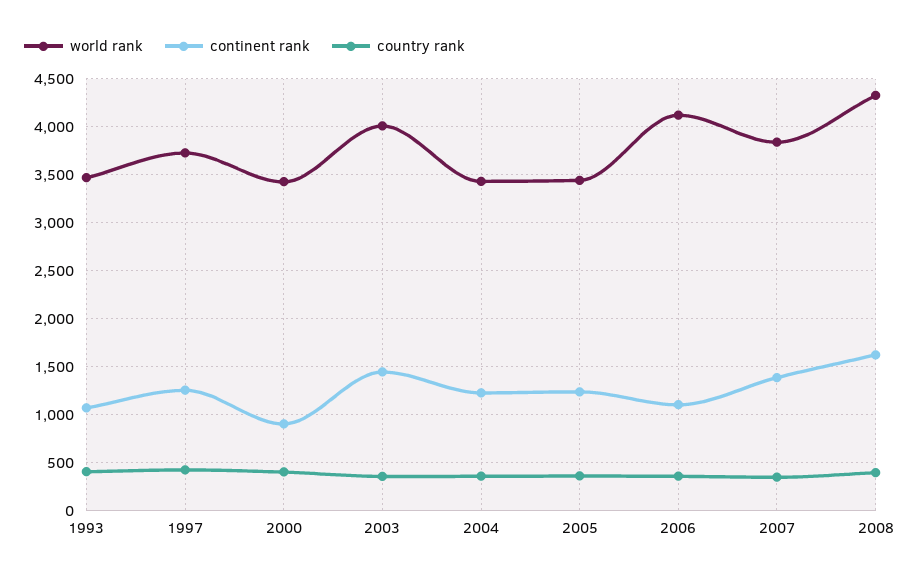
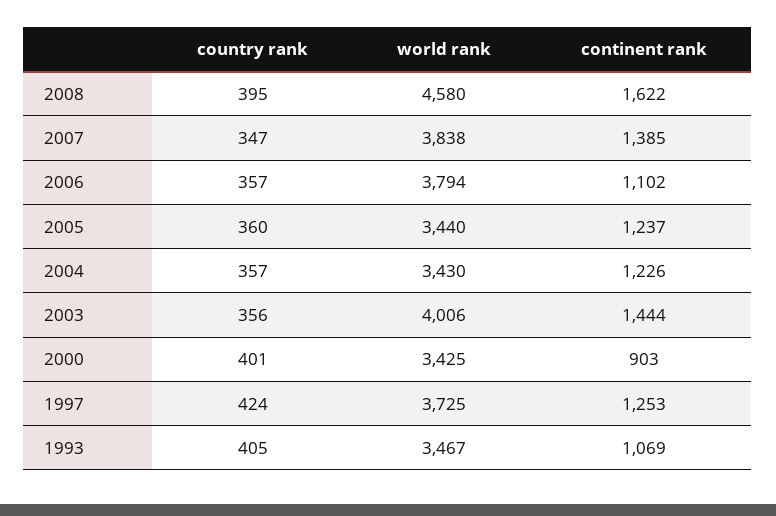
world rank, 2006: 4100 -> 3794
world rank, 2008: 4300 -> 4580

